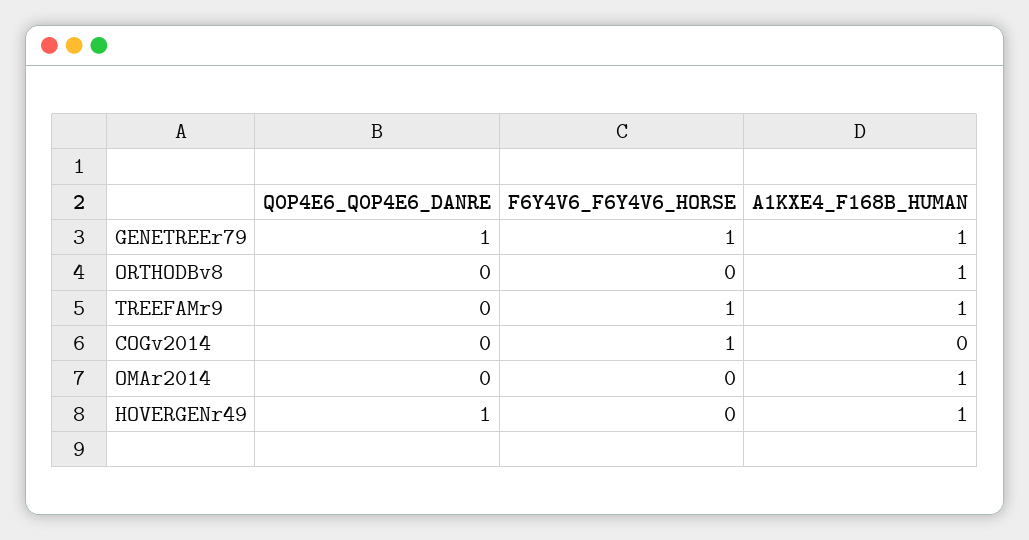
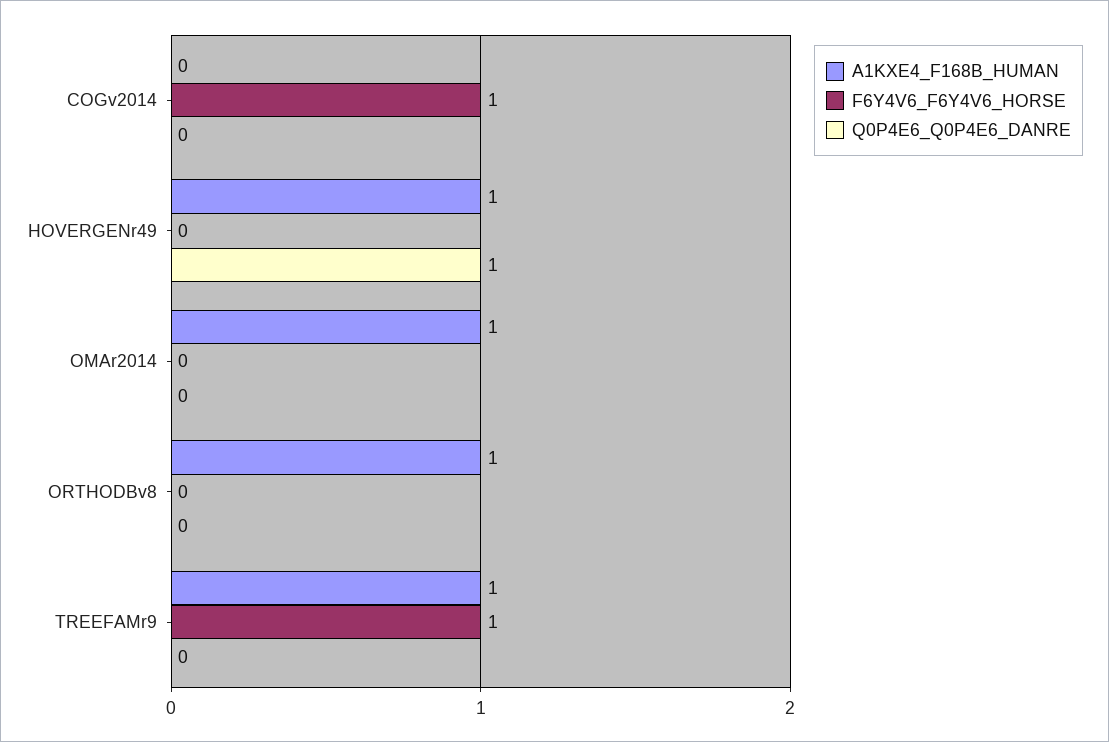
Q0P4E6_Q0P4E6_DANRE, GENETREEr79: 1 -> none
F6Y4V6_F6Y4V6_HORSE, GENETREEr79: 1 -> none
A1KXE4_F168B_HUMAN, GENETREEr79: 1 -> none

